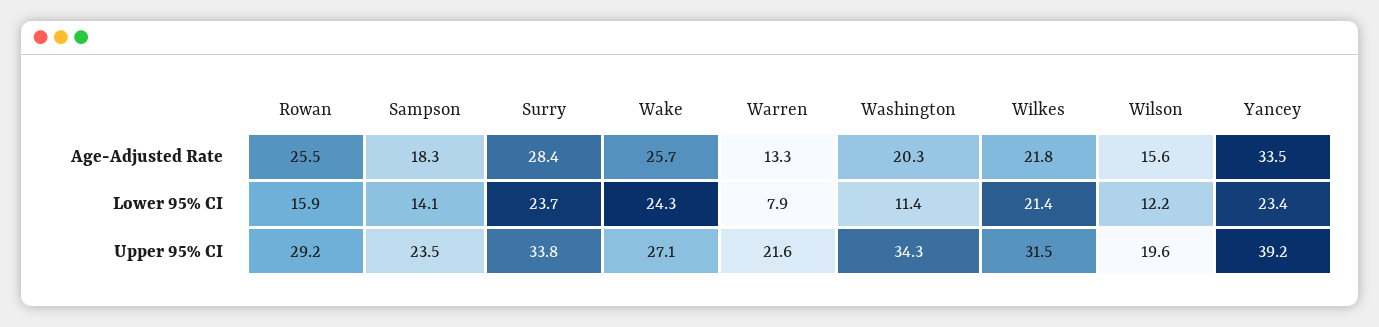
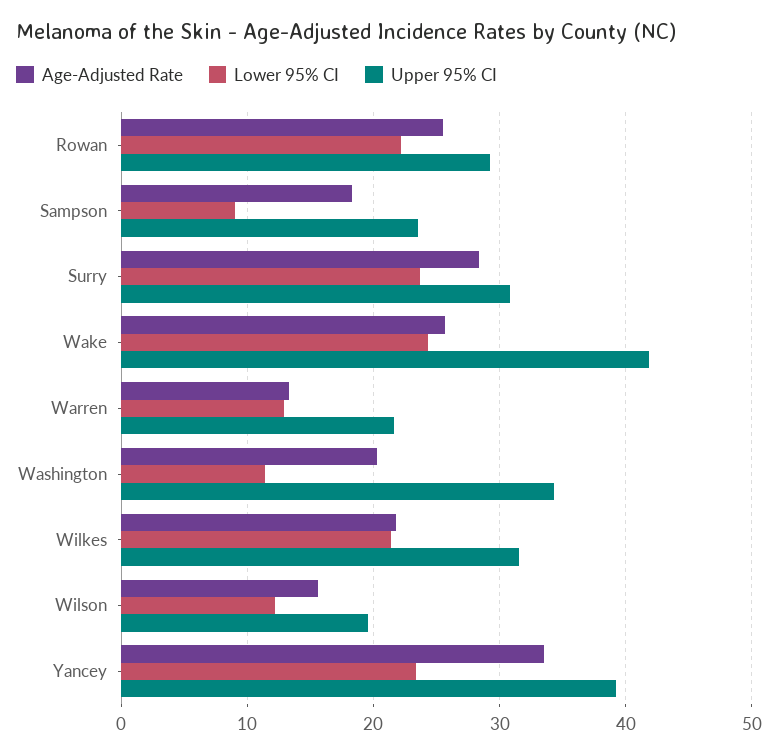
Lower 95% CI, Rowan: 15.9 -> 22
Lower 95% CI, Sampson: 14.1 -> 9
Lower 95% CI, Warren: 7.9 -> 13
Upper 95% CI, Surry: 33.8 -> 31
Upper 95% CI, Wake: 27.1 -> 42

